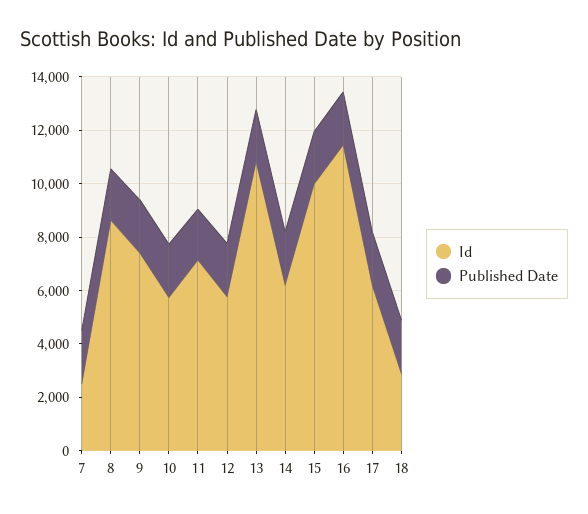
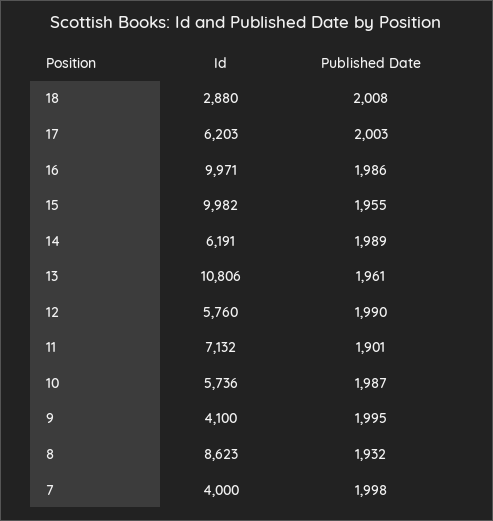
Id, 7: 2500 -> 4000
Id, 9: 7500 -> 4100
Id, 16: 11500 -> 9971

